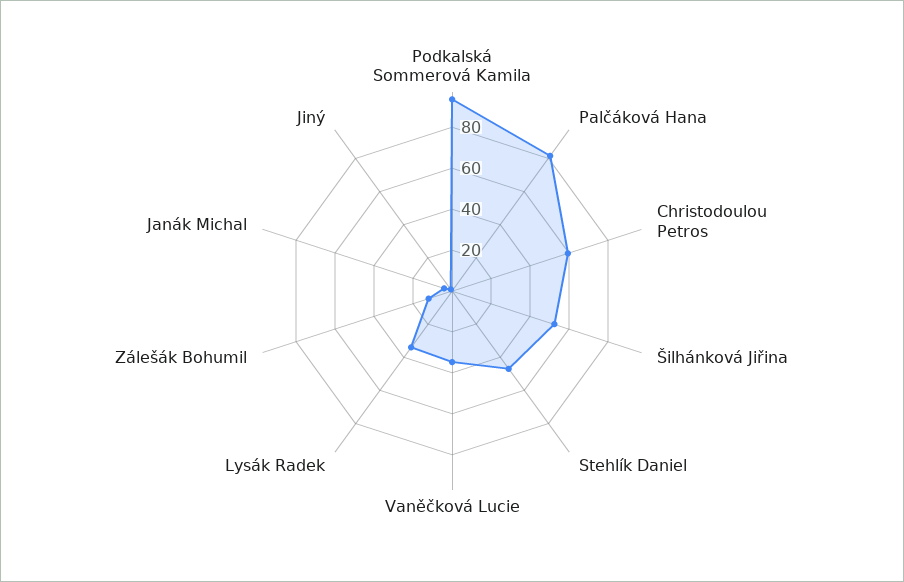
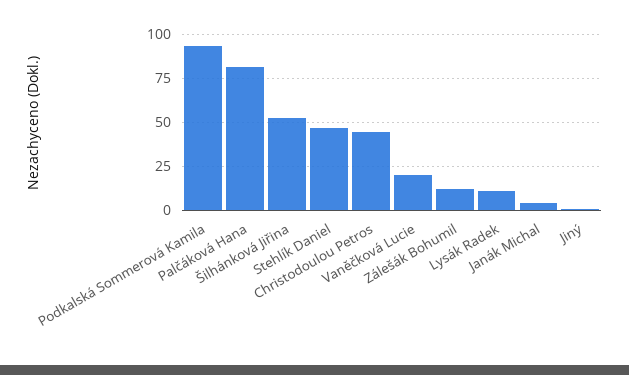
Christodoulou Petros: 60 -> 45
Vaněčková Lucie: 35 -> 20
Lysák Radek: 35 -> 10

